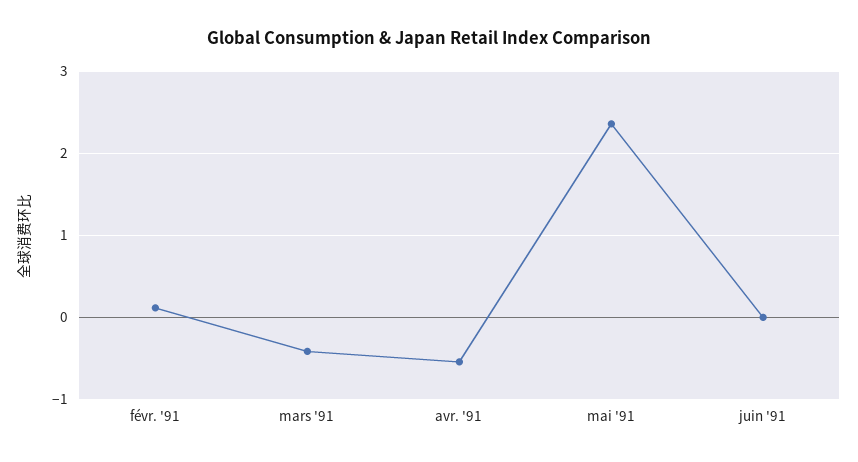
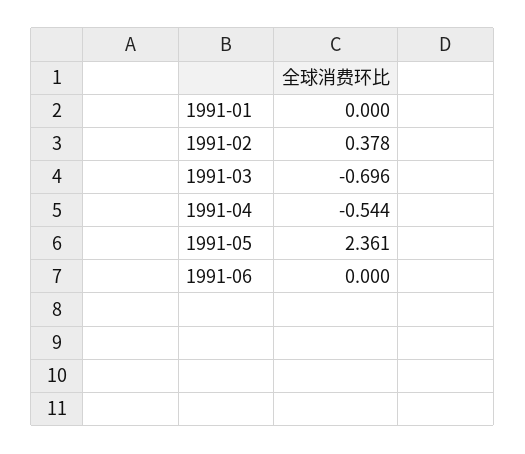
févr. '91: 0.1 -> 0.378
mars '91: -0.4 -> -0.696
1991-01: none -> 0

